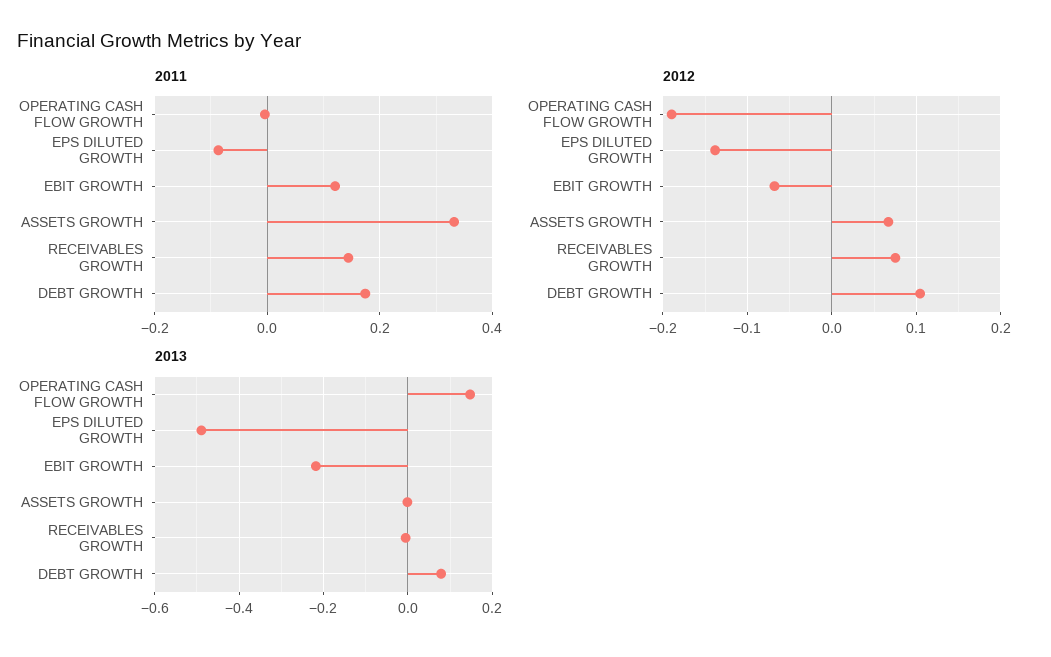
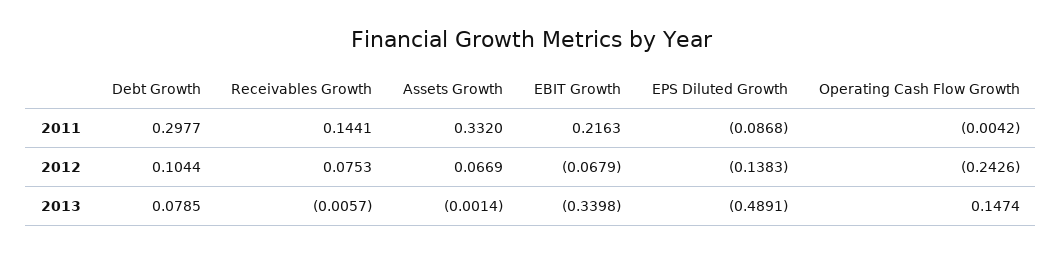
2011, EBIT GROWTH: 0.12 -> 0.2163
2011, DEBT GROWTH: 0.18 -> 0.2977
2012, OPERATING CASH FLOW GROWTH: -0.19 -> -0.2426
2013, EBIT GROWTH: -0.22 -> -0.3398

